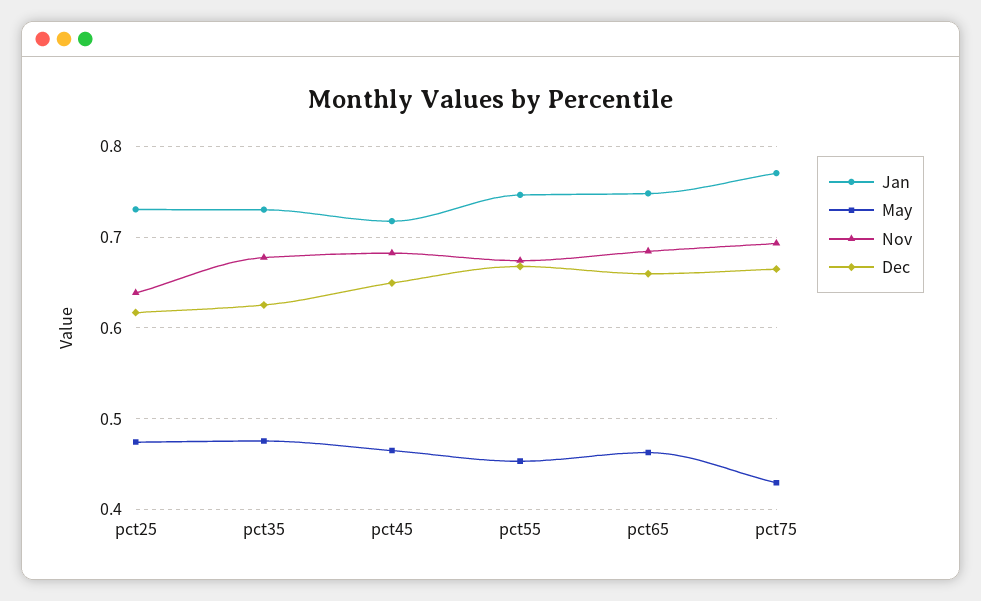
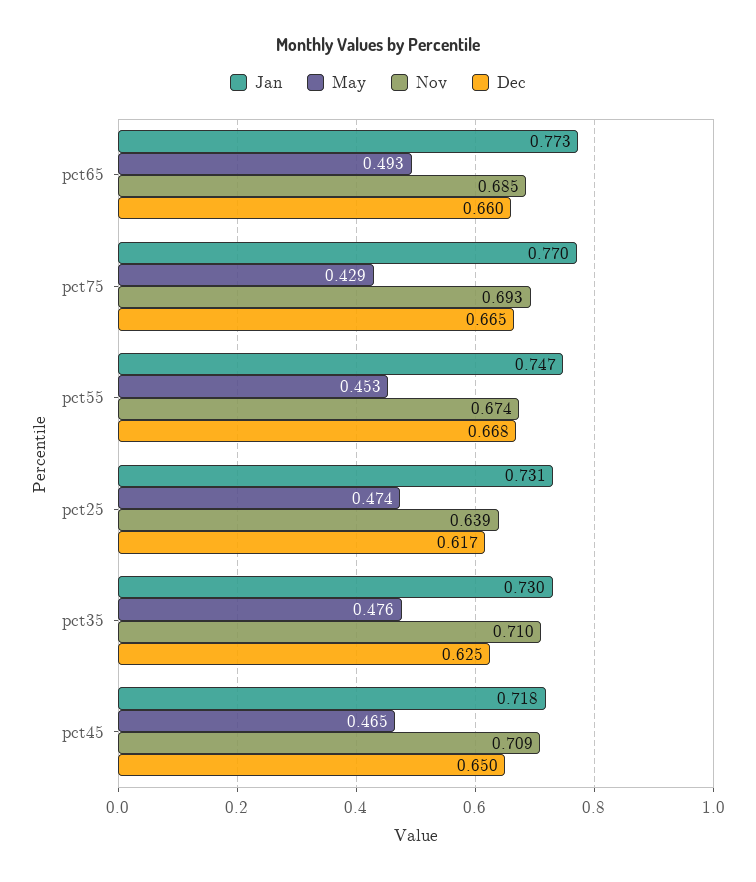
Nov, pct35: 0.68 -> 0.71
Nov, pct45: 0.68 -> 0.709
Jan, pct65: 0.75 -> 0.773
May, pct65: 0.46 -> 0.493

